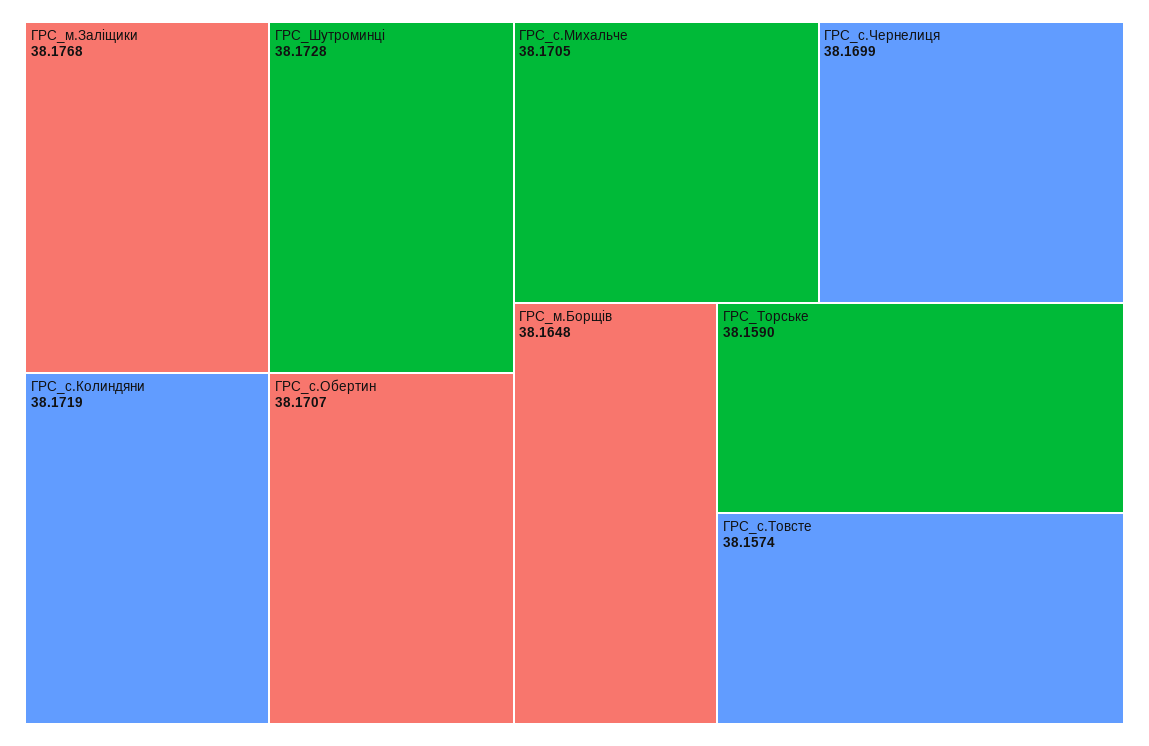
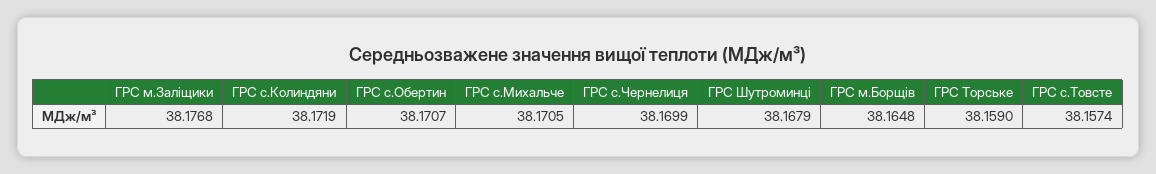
ГРС_Шутроминці: 38.1728 -> 38.1679

